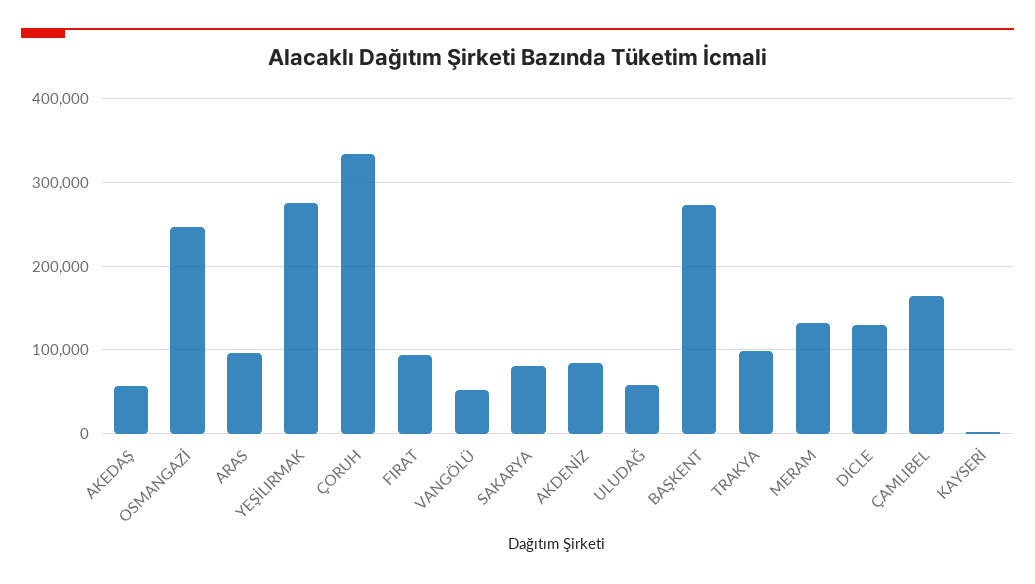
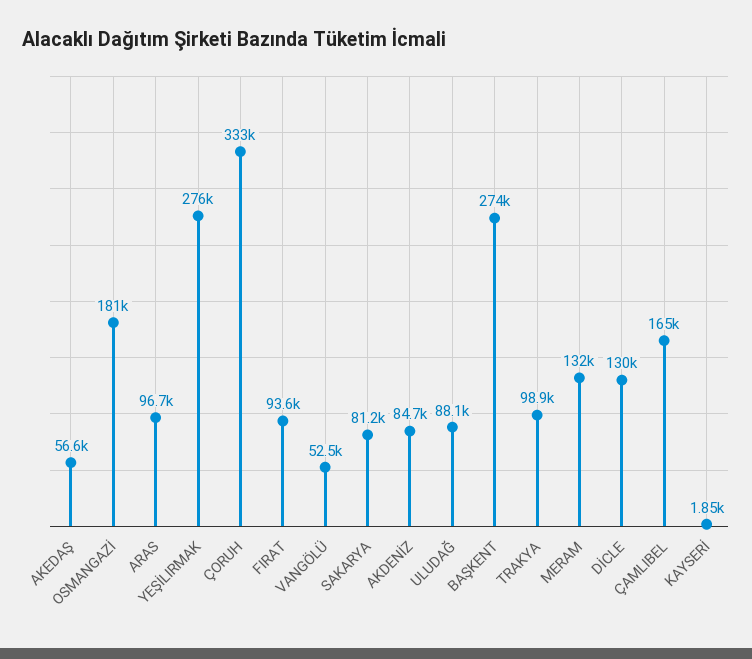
OSMANGAZİ: 250000 -> 181000
ULUDAĞ: 60000 -> 88100

